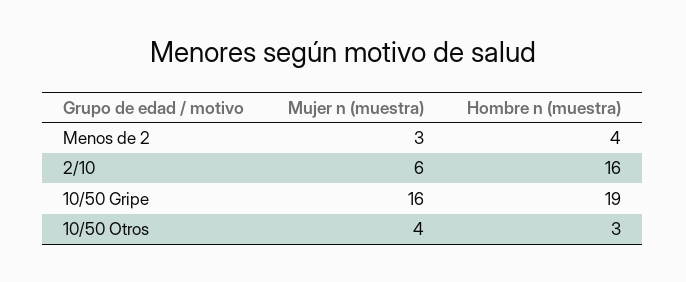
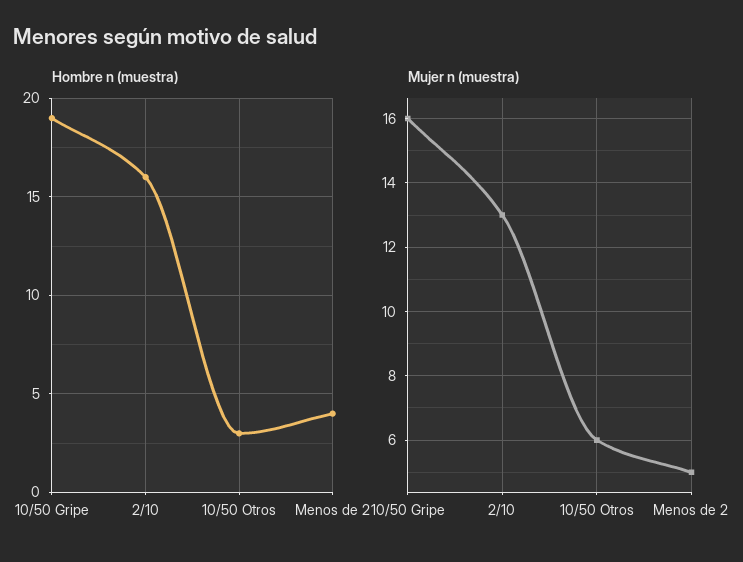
Mujer n (muestra), Menos de 2: 3 -> 5
Mujer n (muestra), 2/10: 6 -> 13
Mujer n (muestra), 10/50 Otros: 4 -> 6

